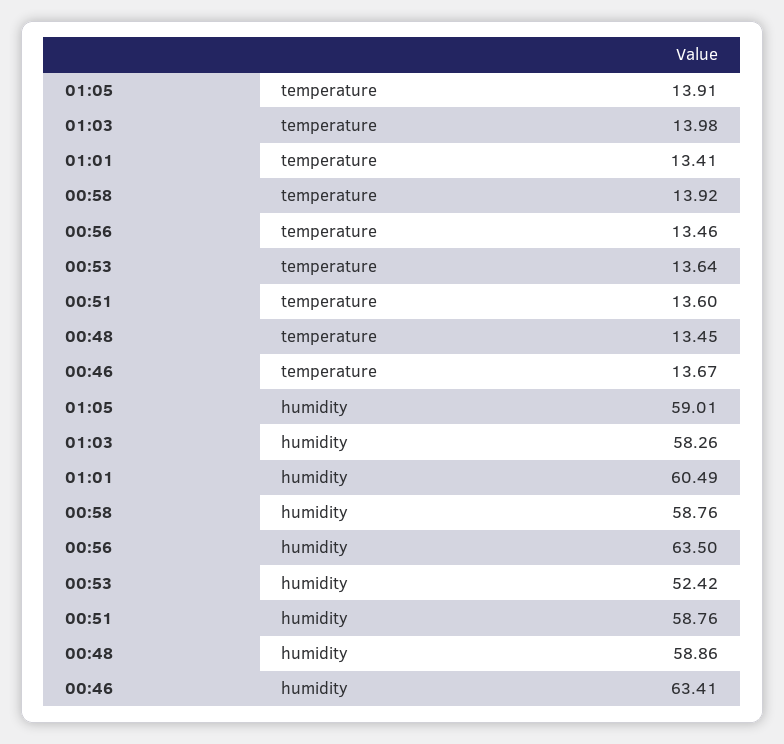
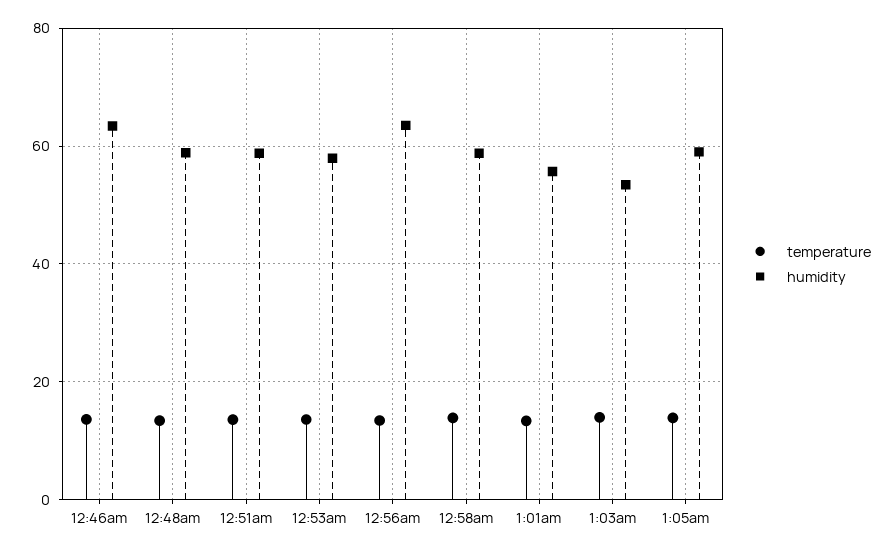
humidity, 01:03: 58.26 -> 54
humidity, 01:01: 60.49 -> 56
humidity, 00:53: 52.42 -> 58

